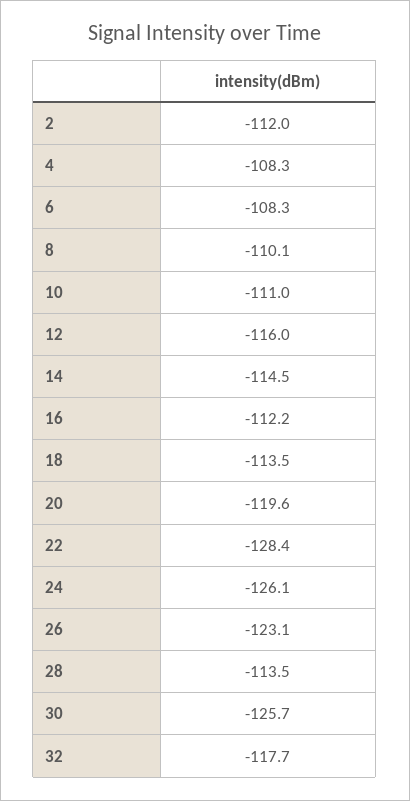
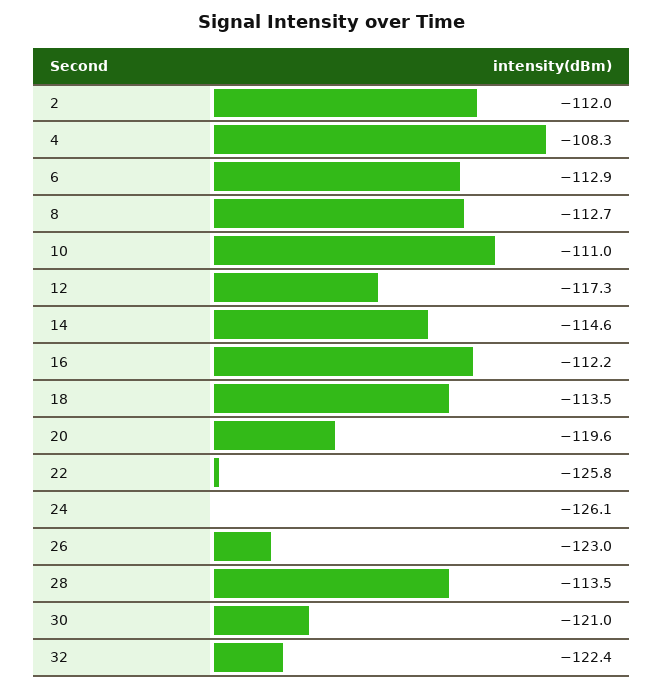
6: -108.3 -> -112.9
8: -110.1 -> -112.7
12: -116 -> -117.3
14: -114.5 -> -114.6
22: -128.4 -> -125.8
26: -123.1 -> -123
30: -125.7 -> -121
32: -117.7 -> -122.4

